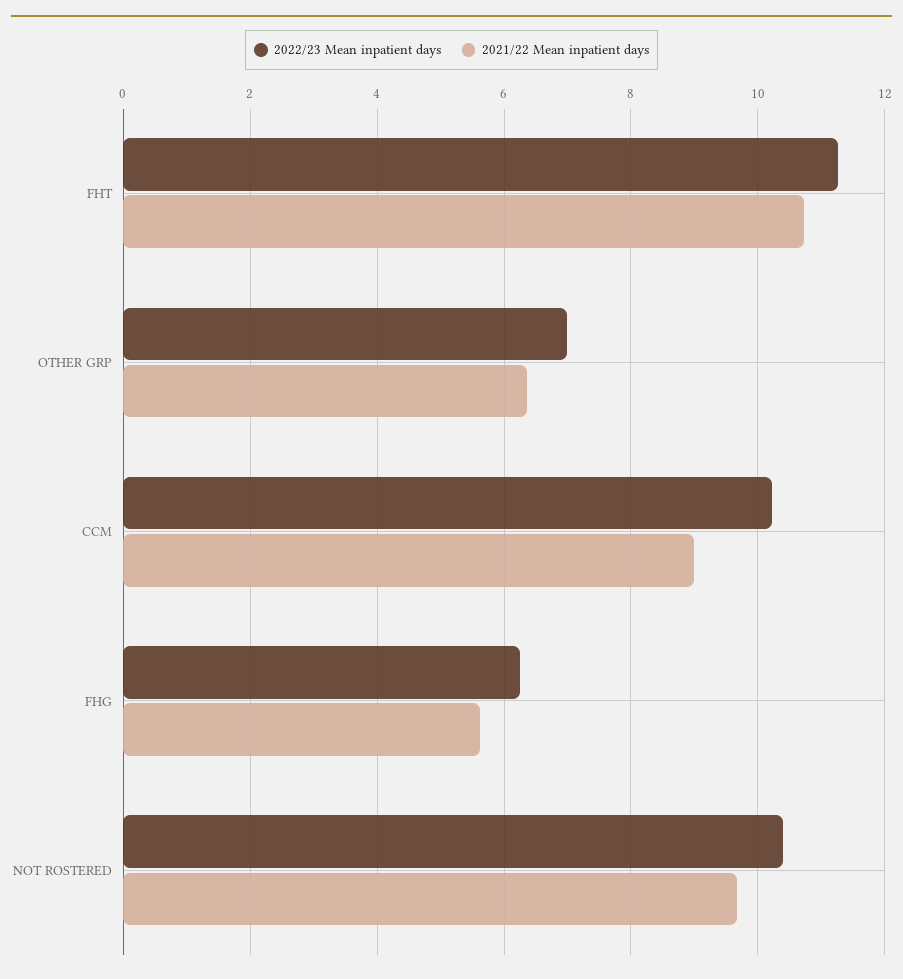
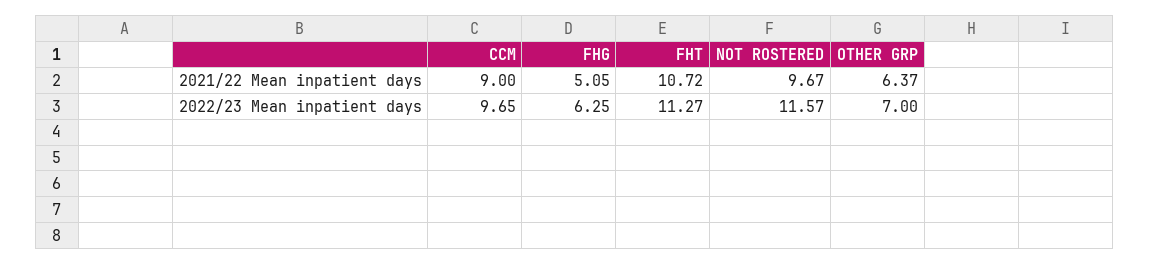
2022/23 Mean inpatient days, CCM: 10.2 -> 9.65
2021/22 Mean inpatient days, FHG: 5.6 -> 5.05
2022/23 Mean inpatient days, NOT ROSTERED: 10.4 -> 11.57

